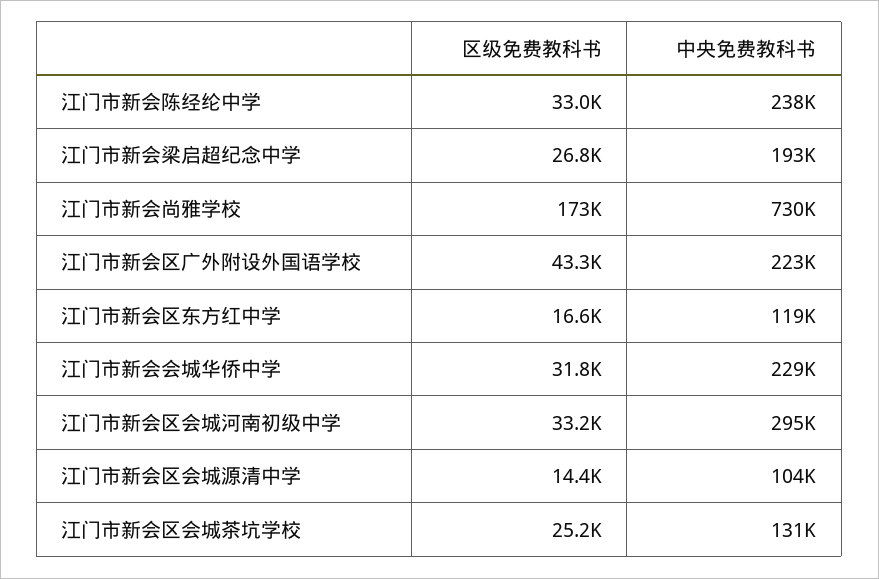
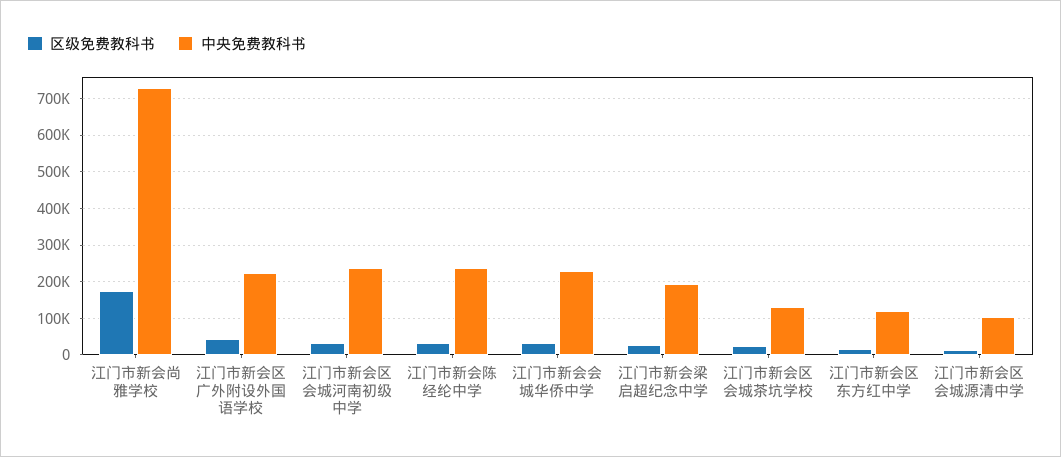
中央免费教科书, 江门市新会区会城河南初级中学: 295000 -> 240000

